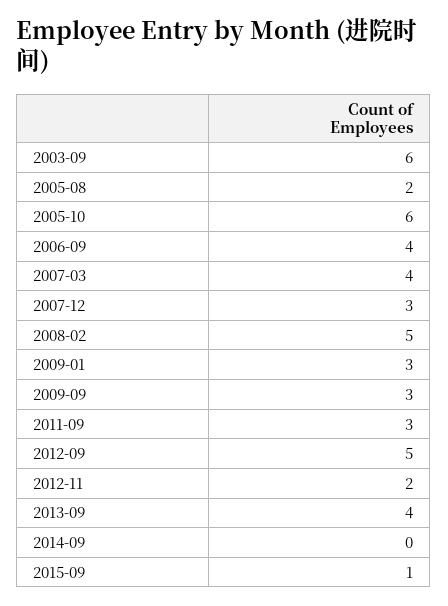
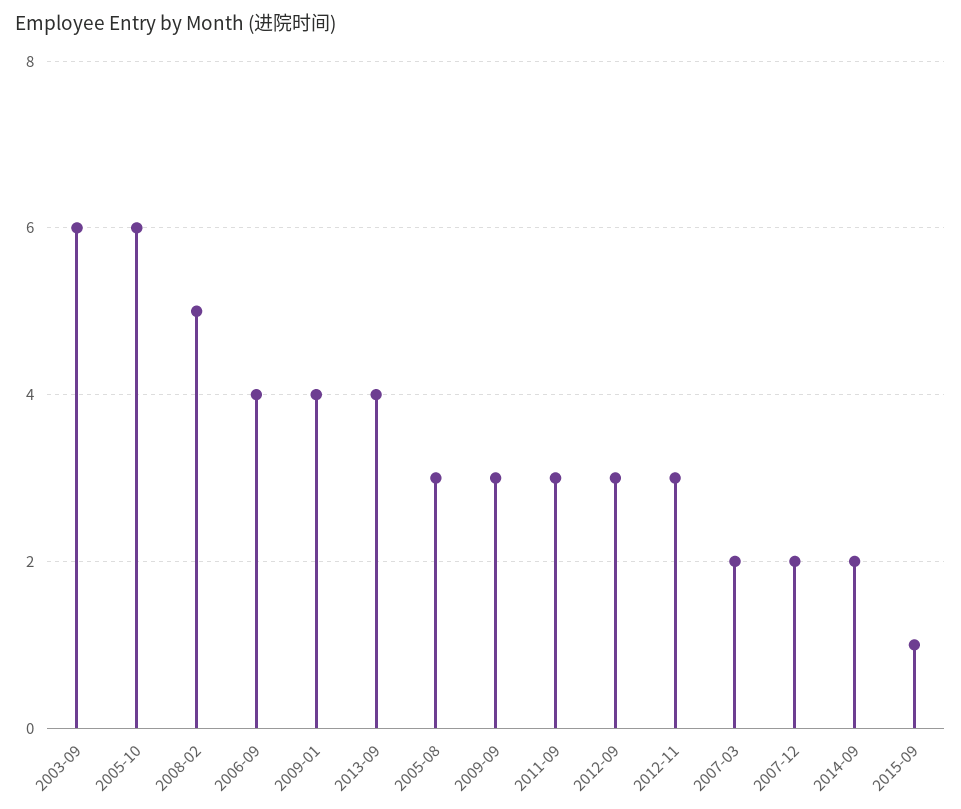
2005-08: 2 -> 3
2007-03: 4 -> 2
2007-12: 3 -> 2
2009-01: 3 -> 4
2012-09: 5 -> 3
2012-11: 2 -> 3
2014-09: 0 -> 2

